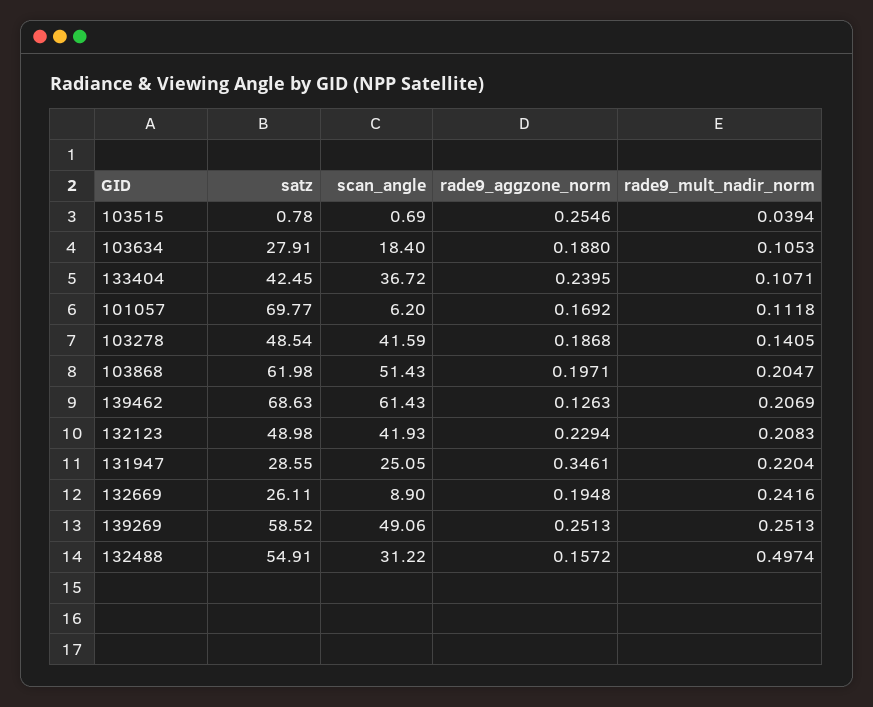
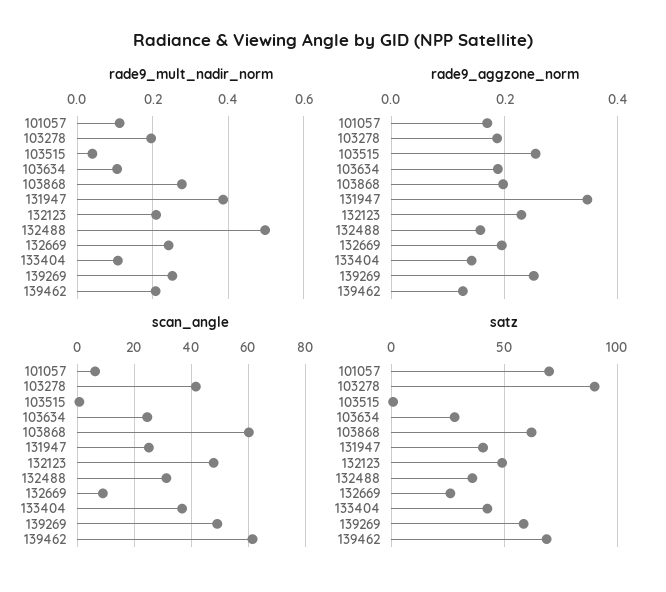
scan_angle, 103634: 18.4 -> 25
rade9_aggzone_norm, 133404: 0.2395 -> 0.14
satz, 103278: 48.54 -> 90
rade9_mult_nadir_norm, 103278: 0.1405 -> 0.2
scan_angle, 103868: 51.43 -> 60
rade9_mult_nadir_norm, 103868: 0.2047 -> 0.28
scan_angle, 132123: 41.93 -> 47.5
satz, 131947: 28.55 -> 40
rade9_mult_nadir_norm, 131947: 0.2204 -> 0.38
satz, 132488: 54.91 -> 35

